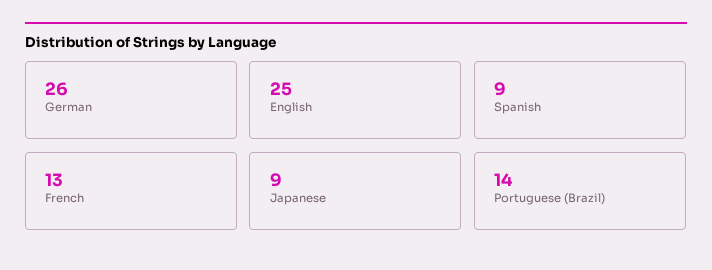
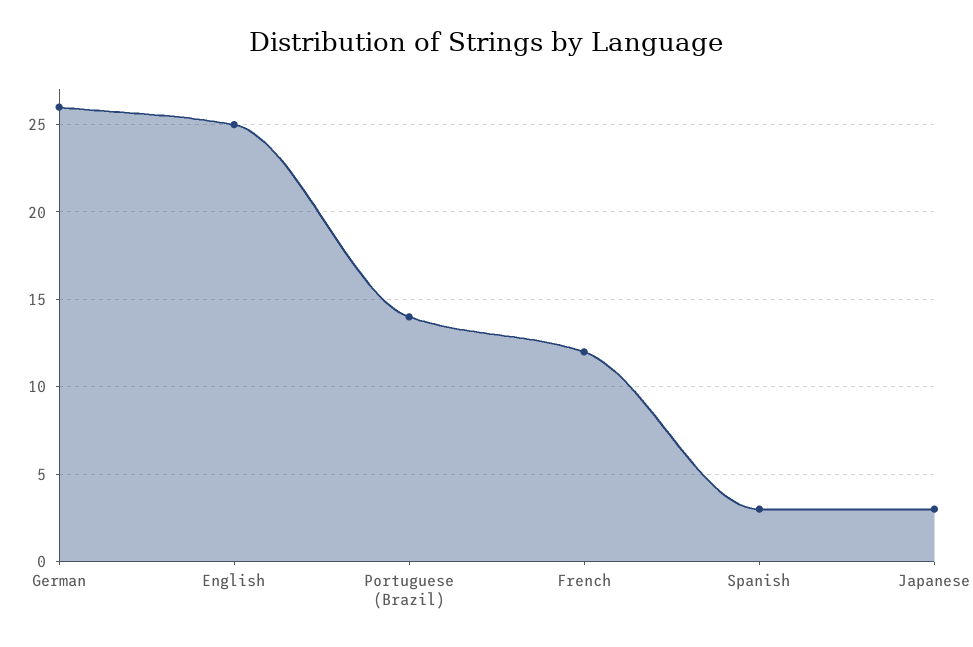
Spanish: 9 -> 3
French: 13 -> 12
Japanese: 9 -> 3

